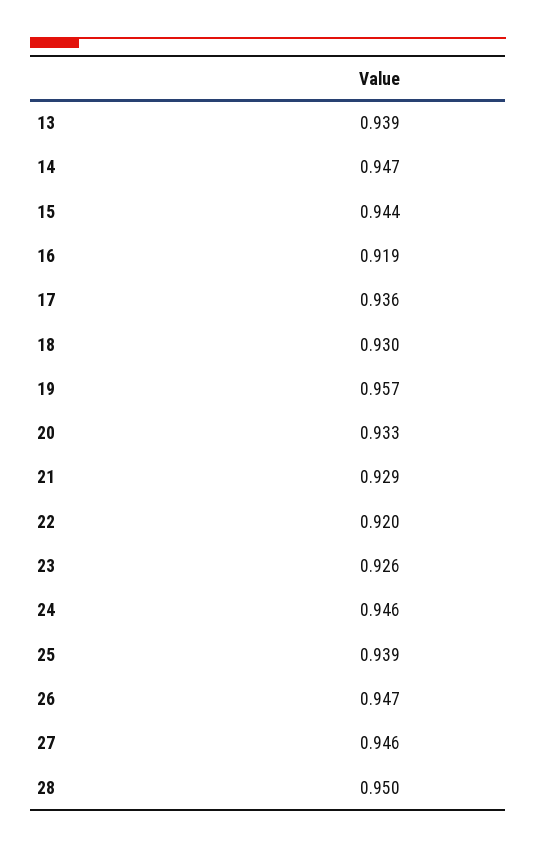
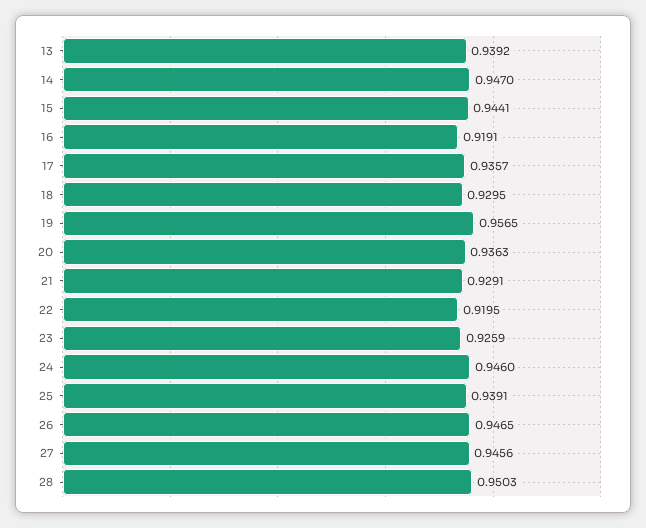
20: 0.933 -> 0.9363

